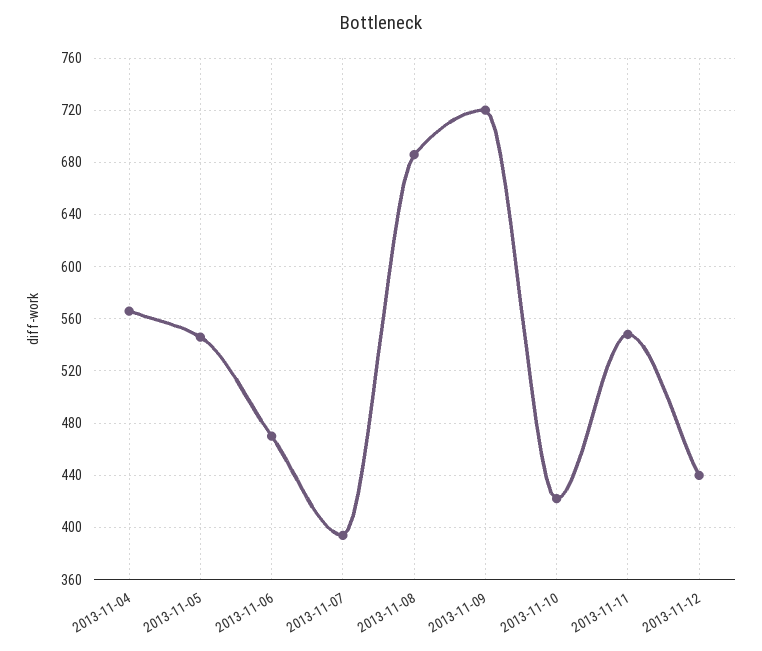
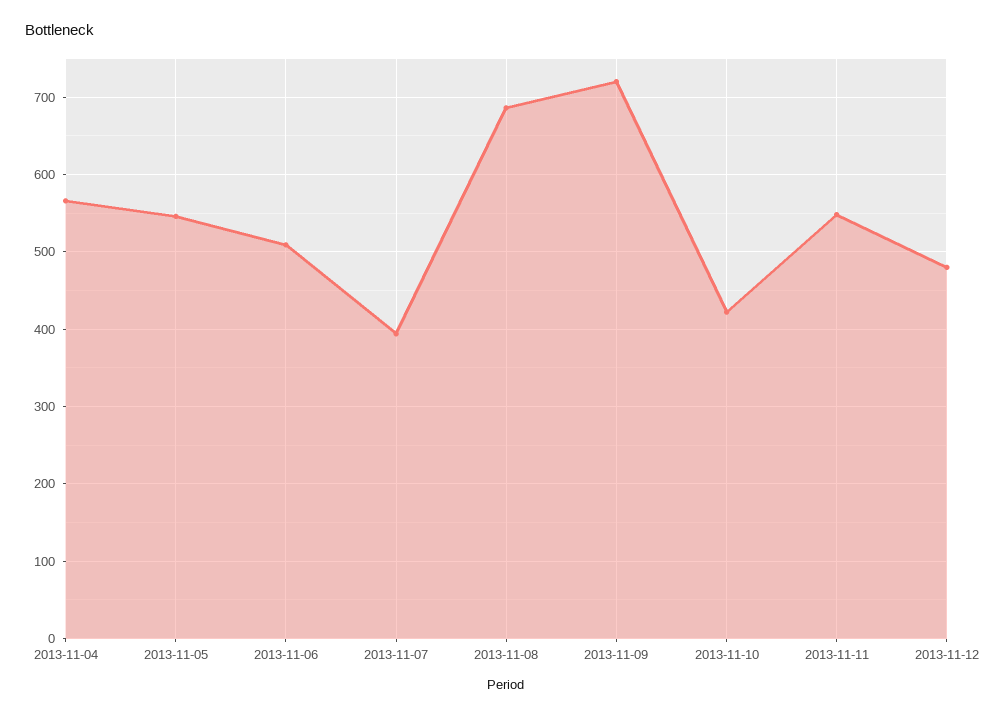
2013-11-06: 470 -> 510
2013-11-12: 440 -> 480

